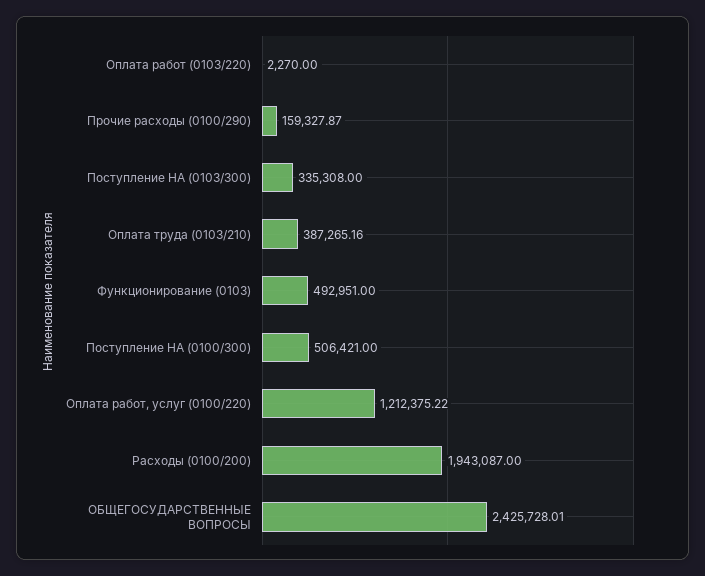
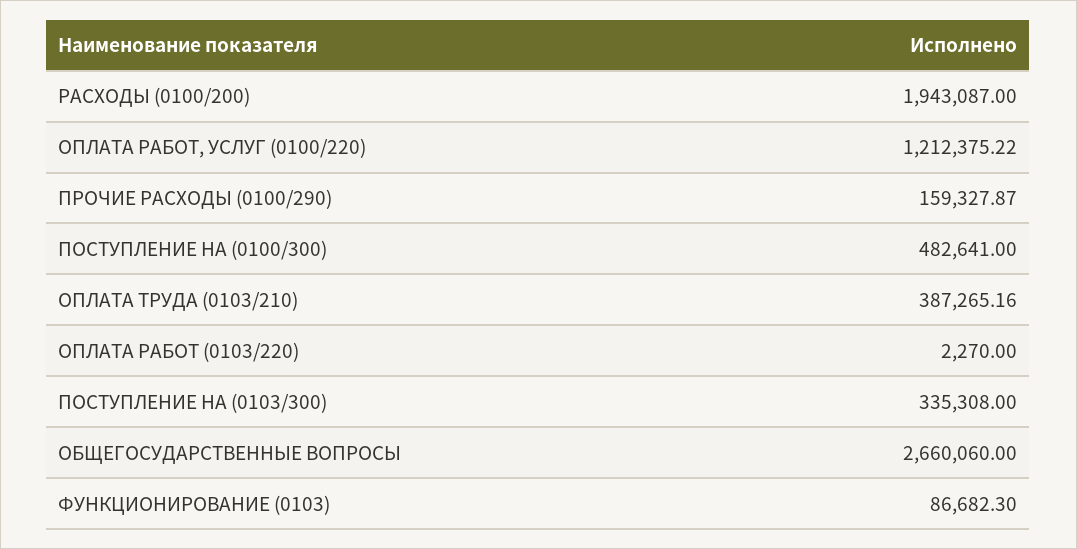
Функционирование (0103): 492951 -> 86682.3
Поступление НА (0100/300): 506421 -> 482641
ОБЩЕГОСУДАРСТВЕННЫЕ ВОПРОСЫ: 2425728.01 -> 2660060

